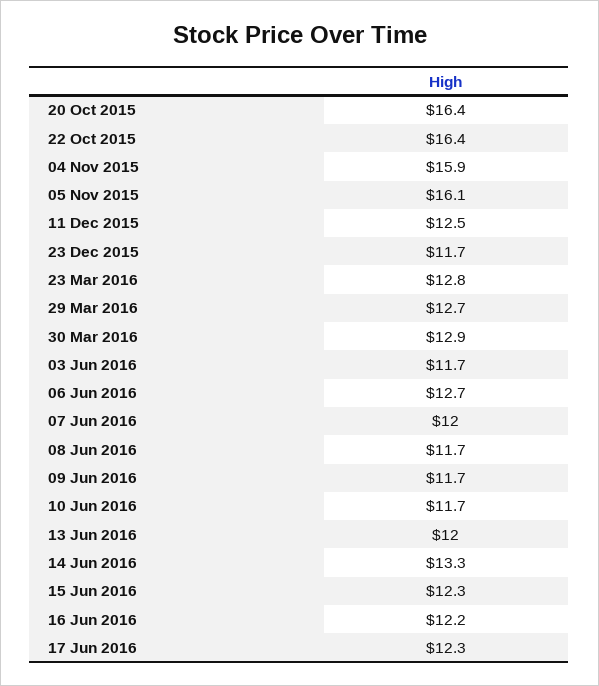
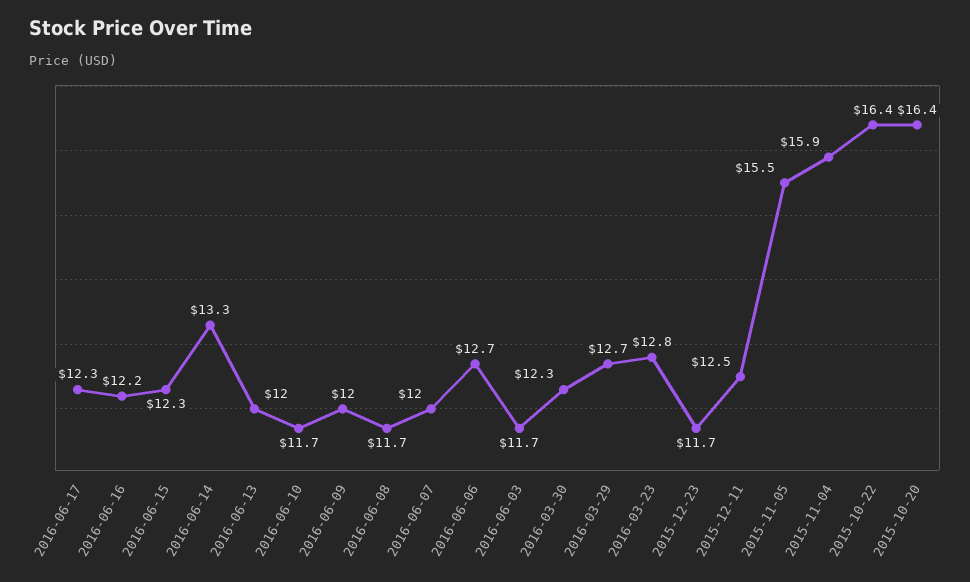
05 Nov 2015: 16.1 -> 15.5
30 Mar 2016: 12.9 -> 12.3
09 Jun 2016: 11.7 -> 12

